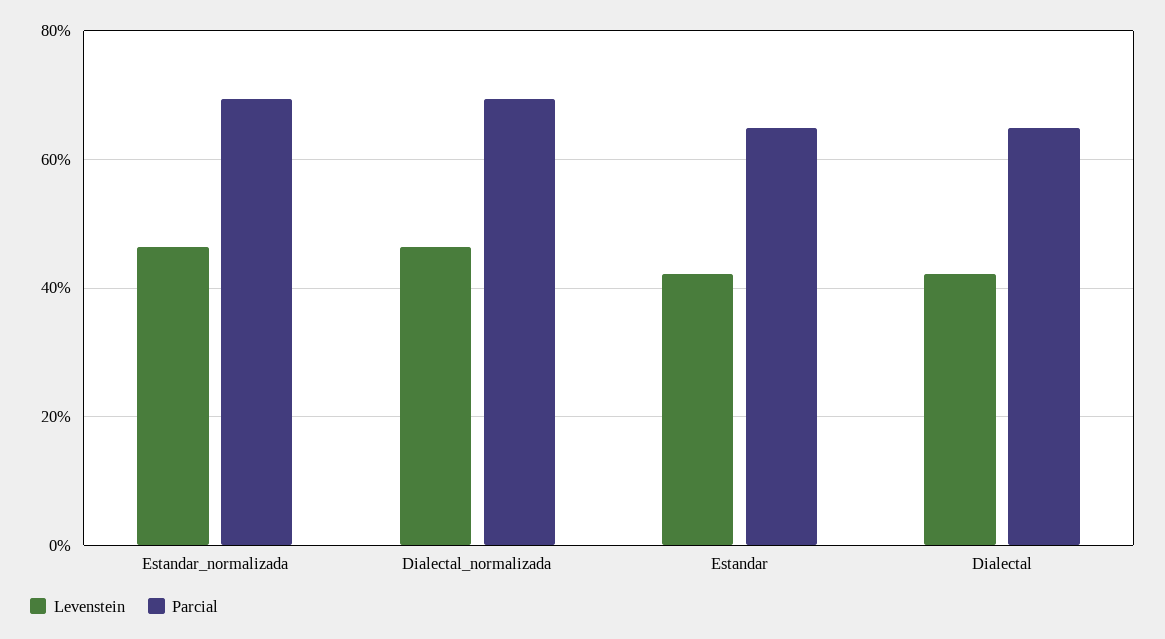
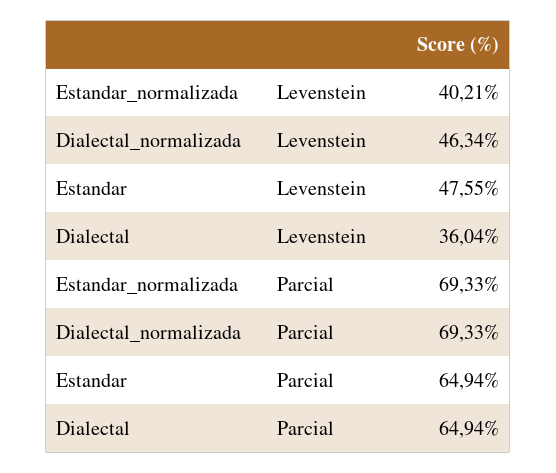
Levenstein, Estandar_normalizada: 46 -> 40.21
Levenstein, Estandar: 42 -> 47.55
Levenstein, Dialectal: 42 -> 36.04

